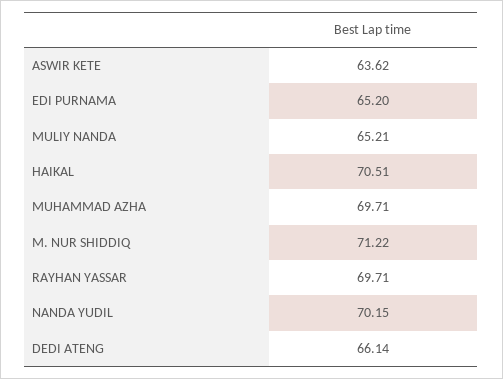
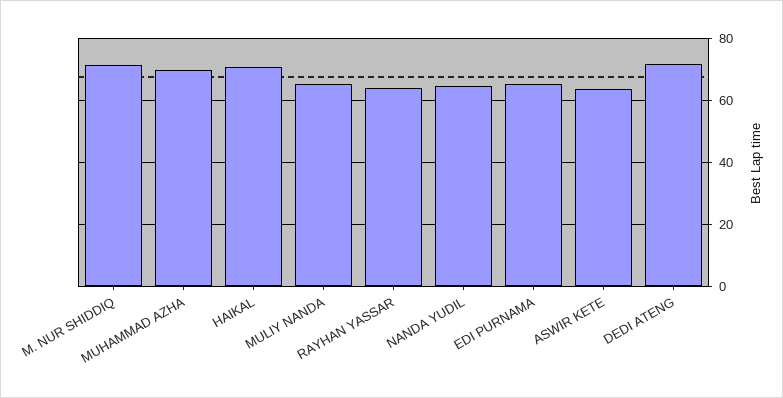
RAYHAN YASSAR: 69.71 -> 64
NANDA YUDIL: 70.15 -> 64
DEDI ATENG: 66.14 -> 72

